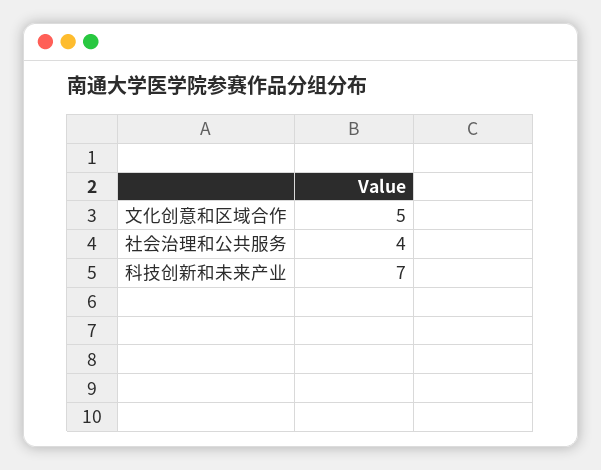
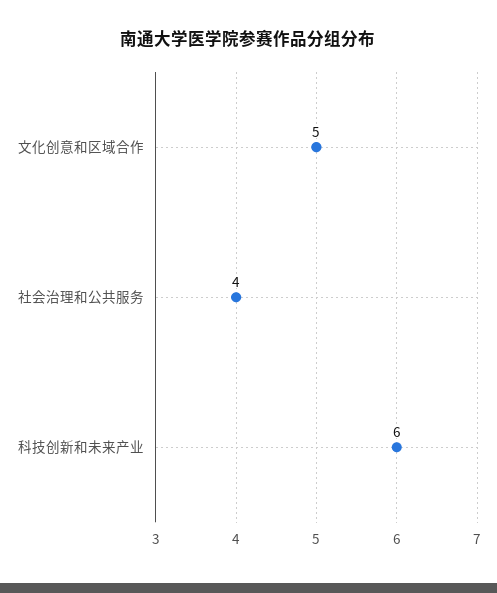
科技创新和未来产业: 7 -> 6

